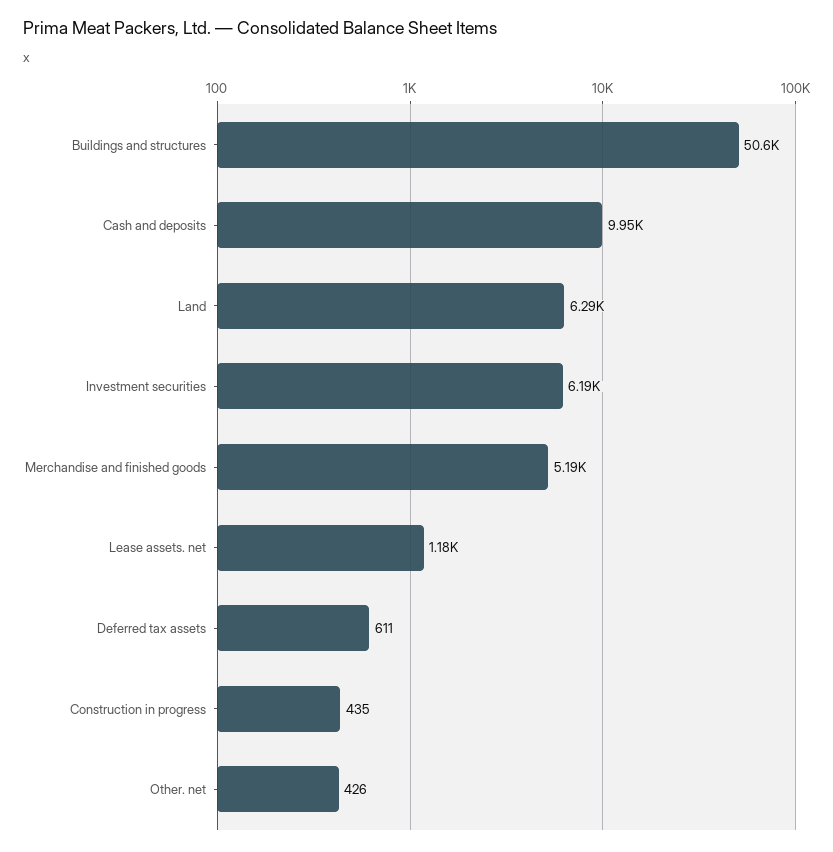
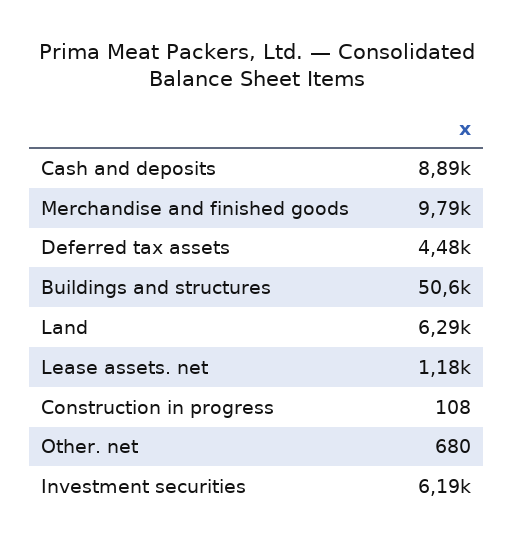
Cash and deposits: 9950 -> 8890
Merchandise and finished goods: 5190 -> 9790
Deferred tax assets: 611 -> 4480
Construction in progress: 435 -> 108
Other. net: 426 -> 680

